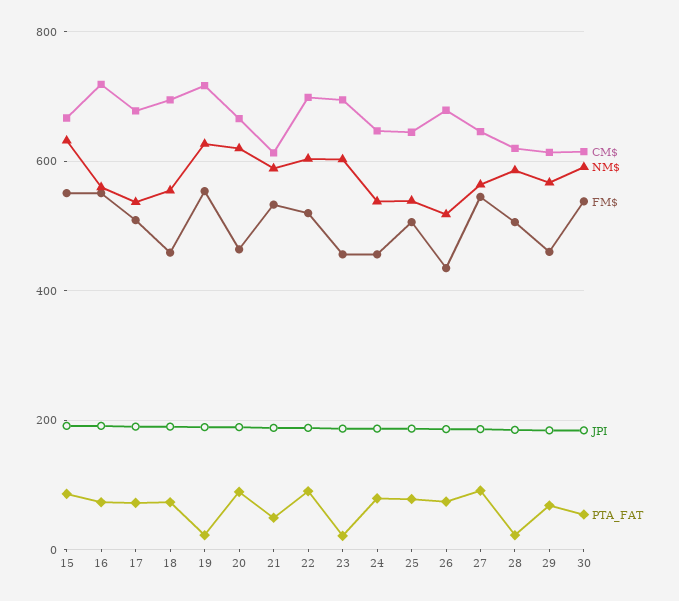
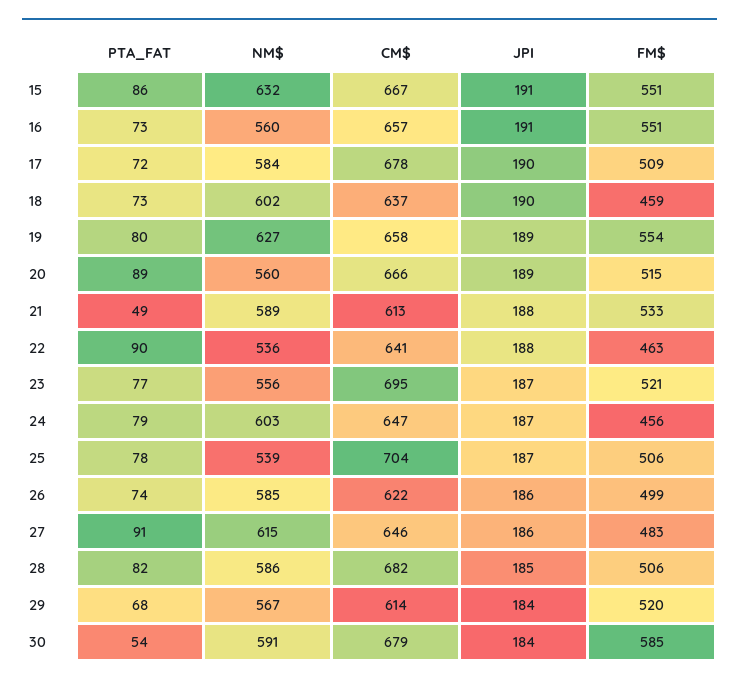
CM$, 16: 720 -> 657
NM$, 17: 540 -> 584
CM$, 18: 700 -> 637
NM$, 18: 560 -> 602
CM$, 19: 720 -> 658
PTA_FAT, 19: 20 -> 80
NM$, 20: 620 -> 560
FM$, 20: 460 -> 515
CM$, 22: 700 -> 641
NM$, 22: 600 -> 536
FM$, 22: 520 -> 463
NM$, 23: 600 -> 556
FM$, 23: 460 -> 521
PTA_FAT, 23: 20 -> 77
NM$, 24: 540 -> 603
CM$, 25: 640 -> 704
CM$, 26: 680 -> 622
NM$, 26: 520 -> 585
FM$, 26: 440 -> 499
NM$, 27: 560 -> 615
FM$, 27: 540 -> 483
CM$, 28: 620 -> 682
PTA_FAT, 28: 20 -> 82
FM$, 29: 460 -> 520
CM$, 30: 620 -> 679
FM$, 30: 540 -> 585

